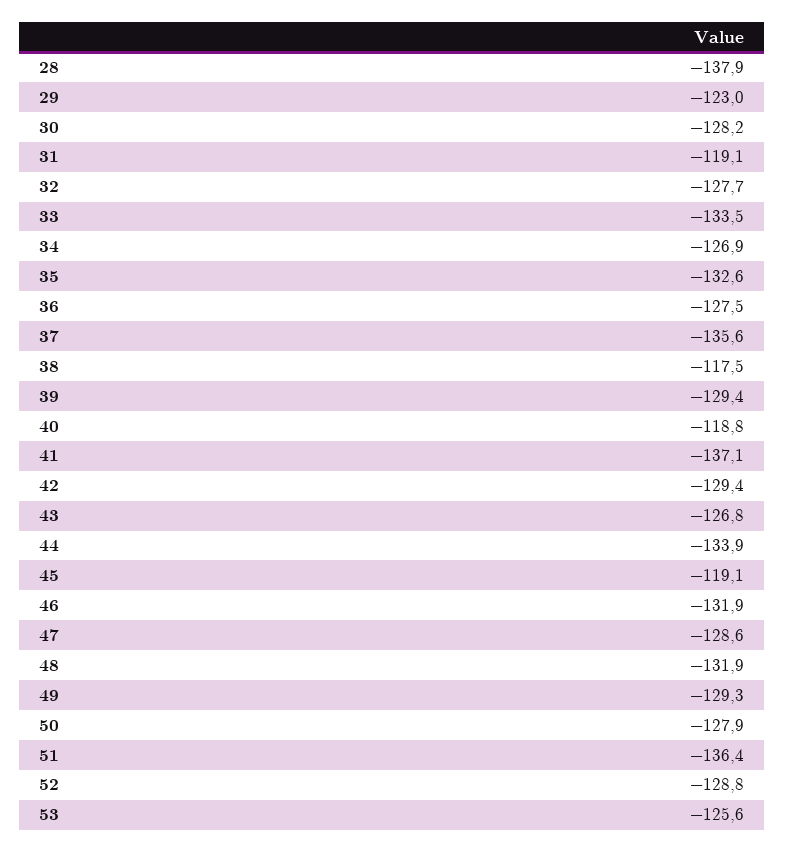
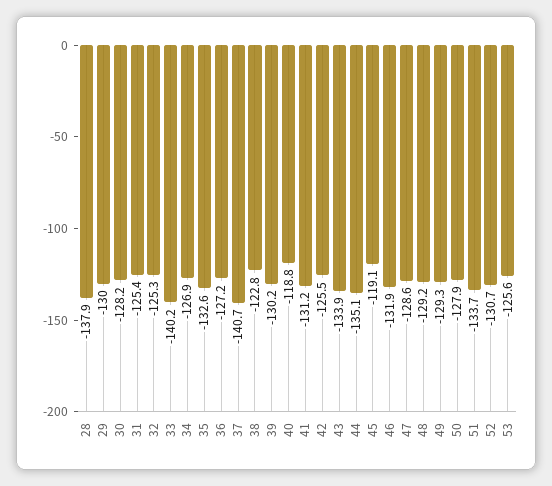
29: -123 -> -130
31: -119.1 -> -125.4
32: -127.7 -> -125.3
33: -133.5 -> -140.2
36: -127.5 -> -127.2
37: -135.6 -> -140.7
38: -117.5 -> -122.8
39: -129.4 -> -130.2
41: -137.1 -> -131.2
42: -129.4 -> -125.5
43: -126.8 -> -133.9
44: -133.9 -> -135.1
48: -131.9 -> -129.2
51: -136.4 -> -133.7
52: -128.8 -> -130.7

